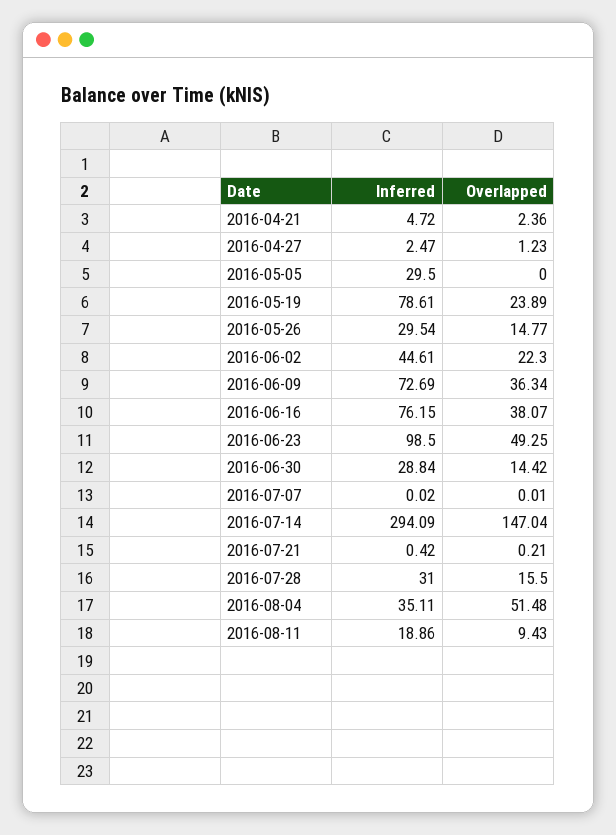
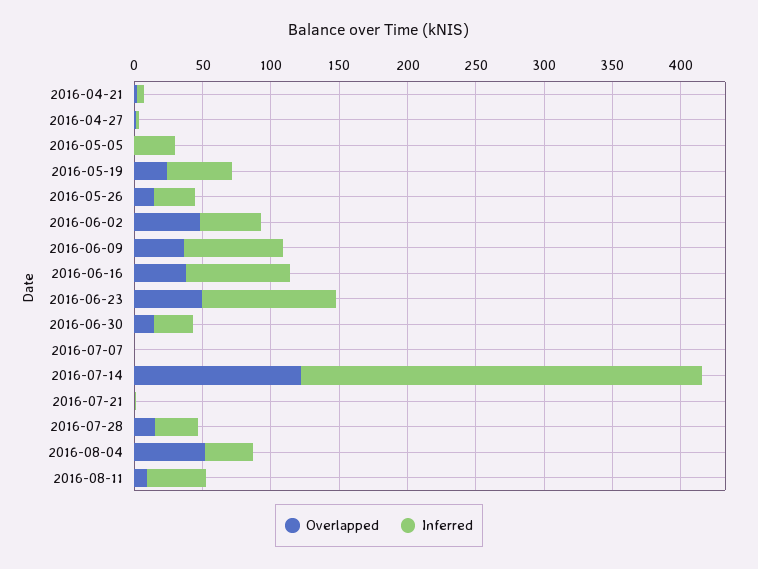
Inferred, 2016-05-19: 78.61 -> 50
Overlapped, 2016-06-02: 22.3 -> 50
Overlapped, 2016-07-14: 147.04 -> 120
Inferred, 2016-08-11: 18.86 -> 40

